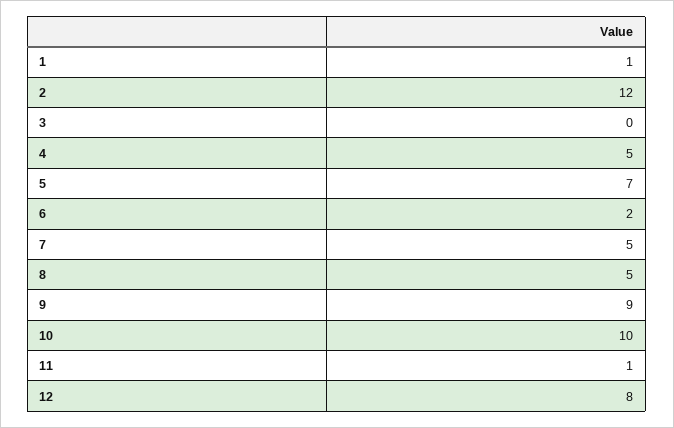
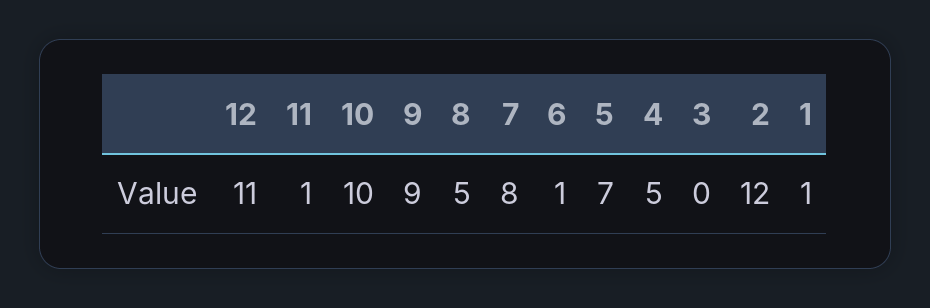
6: 2 -> 1
7: 5 -> 8
12: 8 -> 11

